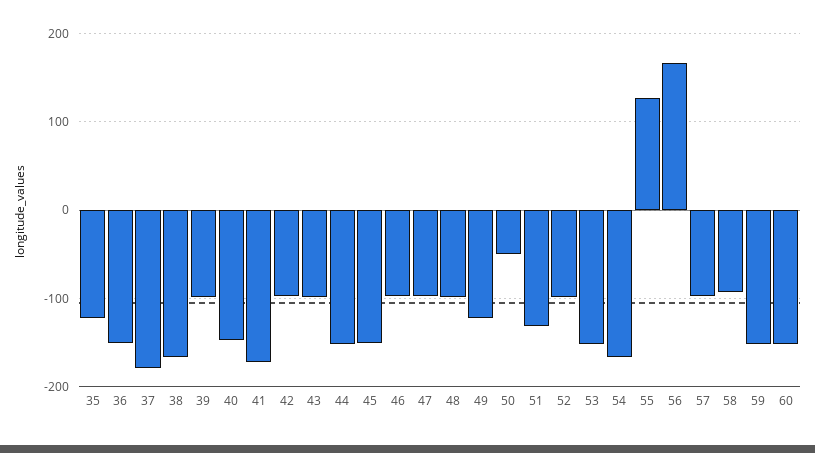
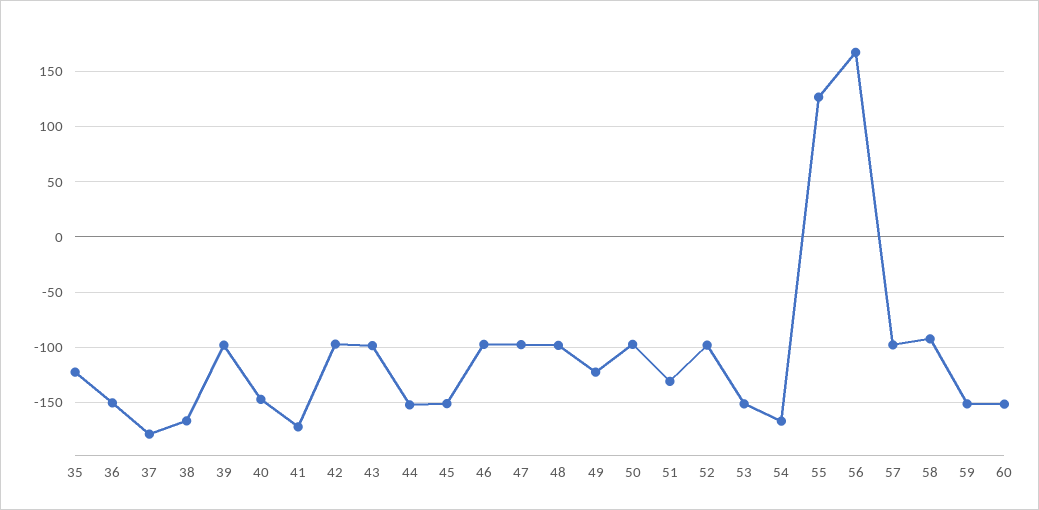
50: -50 -> -100

